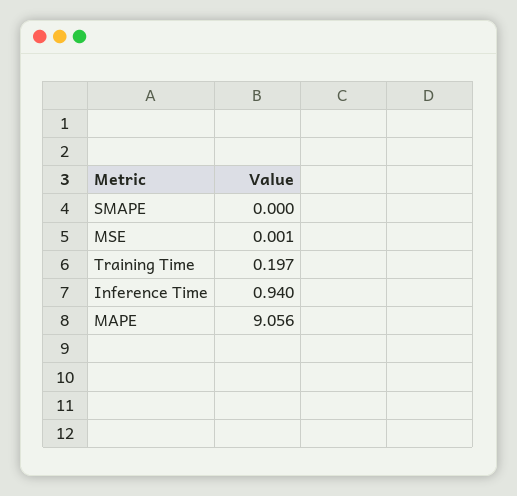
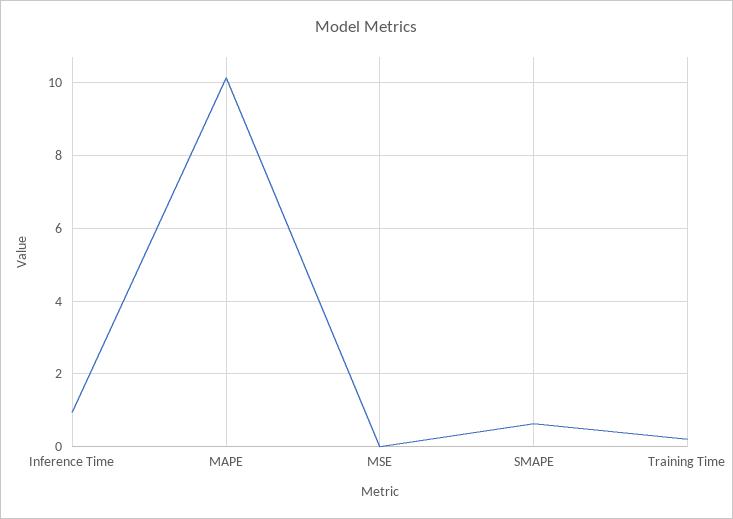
SMAPE: 0 -> 0.6
MAPE: 9.056 -> 10.2

